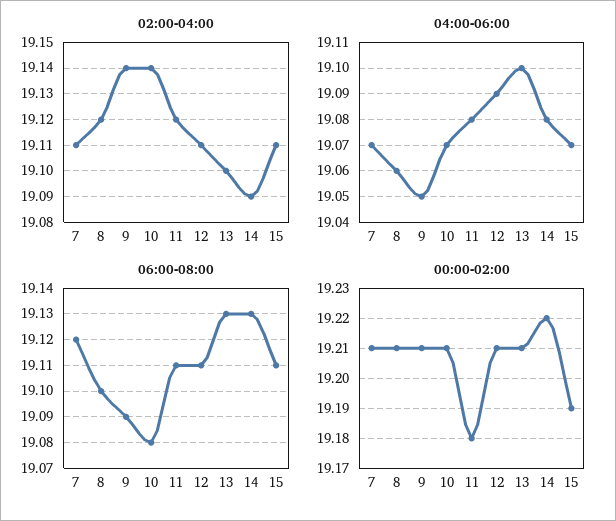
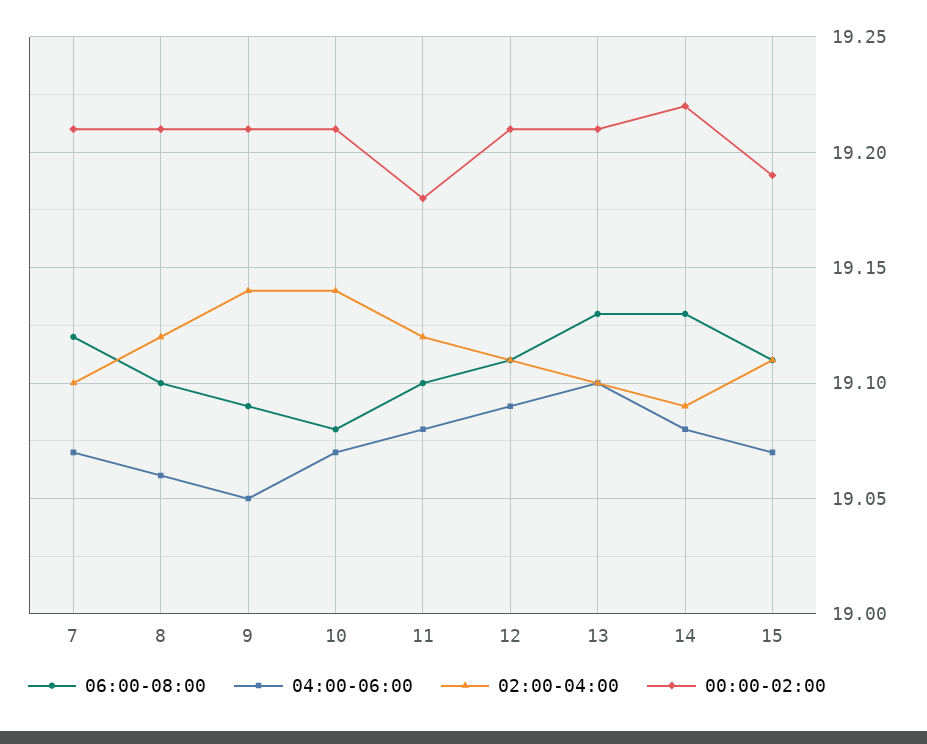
02:00-04:00, 7: 19.11 -> 19.1
06:00-08:00, 11: 19.11 -> 19.1

